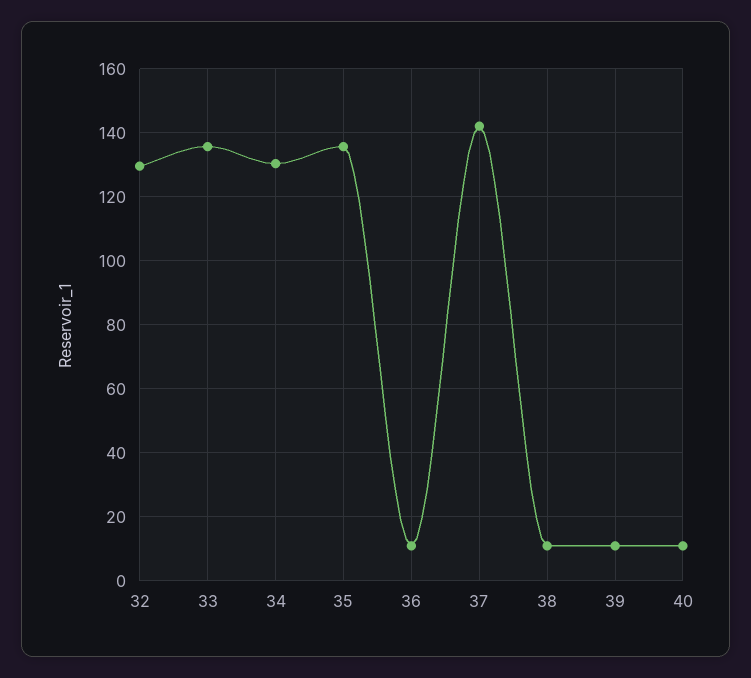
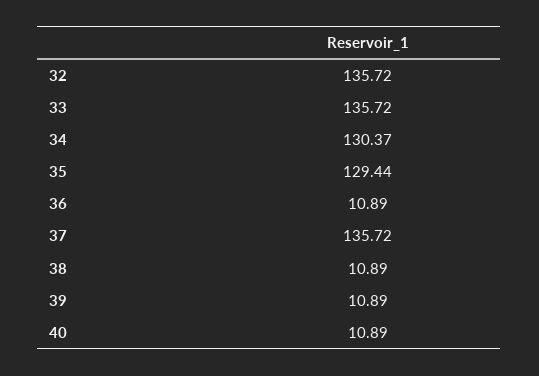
32: 130 -> 135.72
35: 136 -> 129.44
37: 142 -> 135.72

